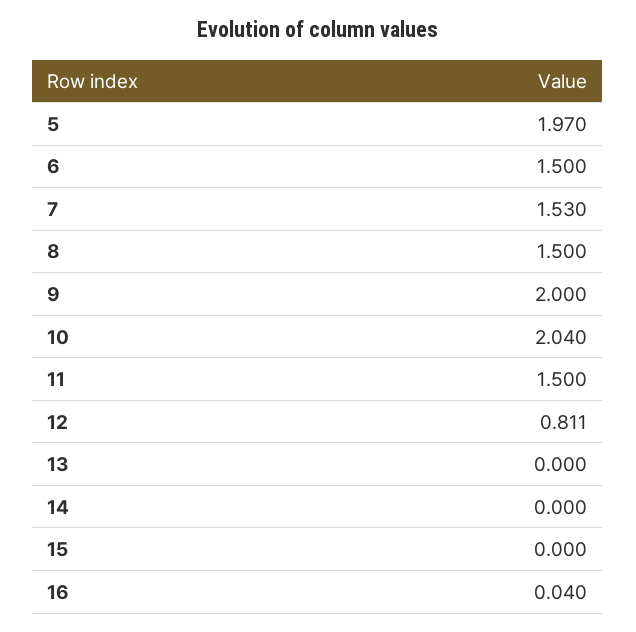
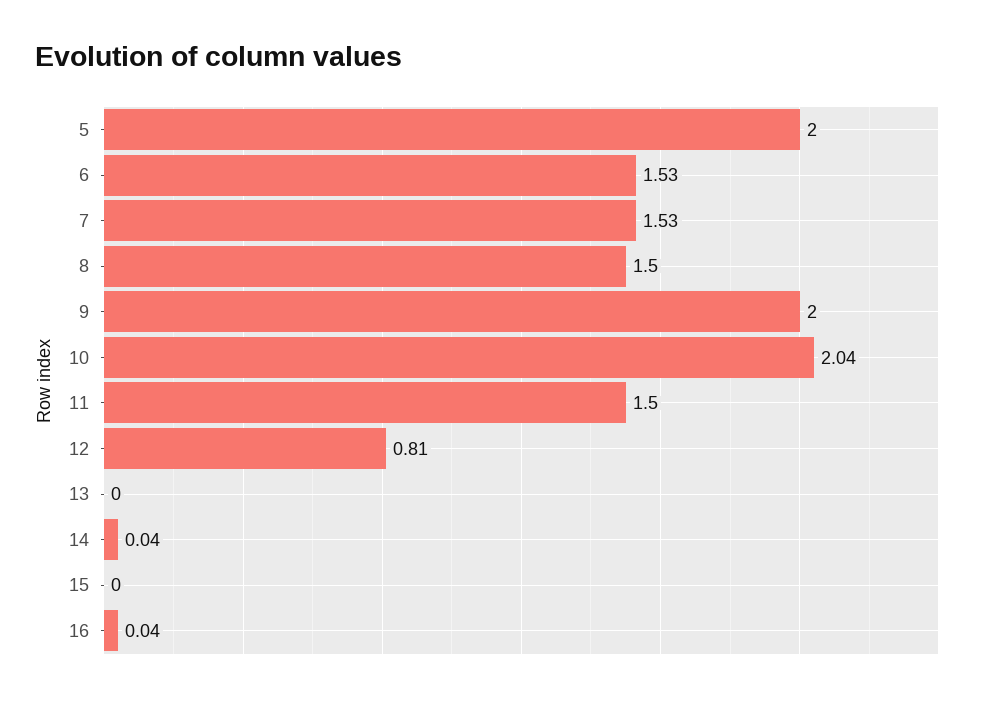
5: 1.97 -> 2
6: 1.5 -> 1.53
14: 0 -> 0.04

